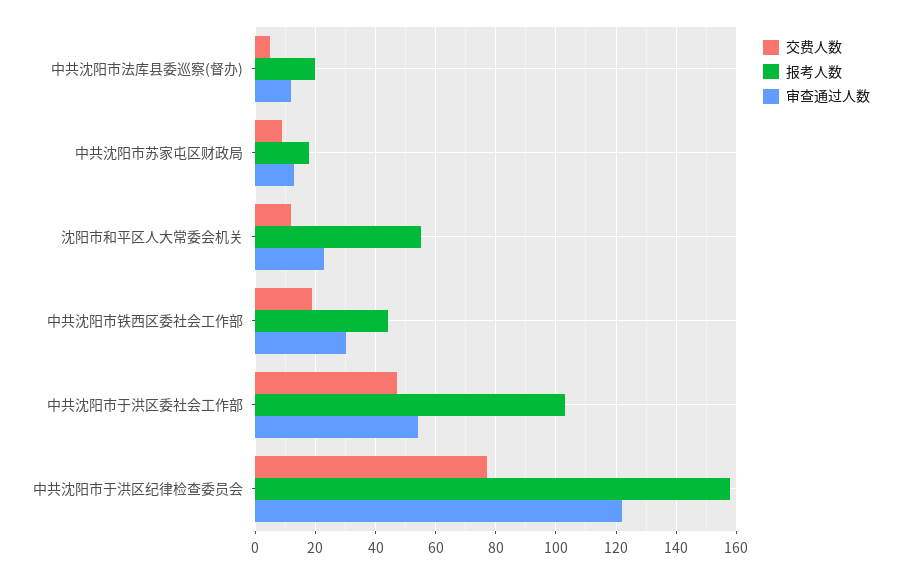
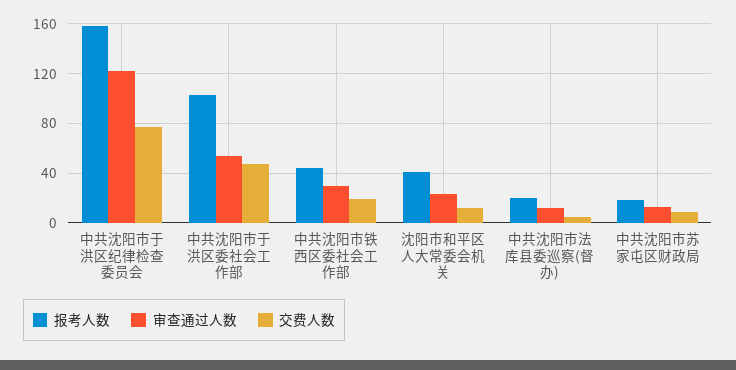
报考人数, 沈阳市和平区人大常委会机关: 55 -> 40

